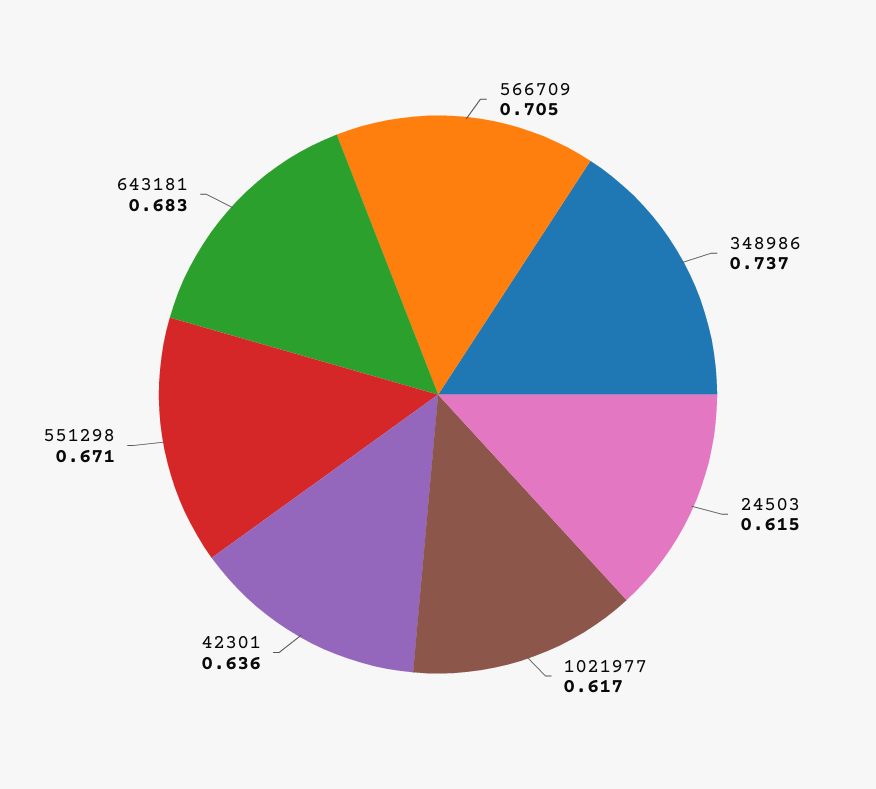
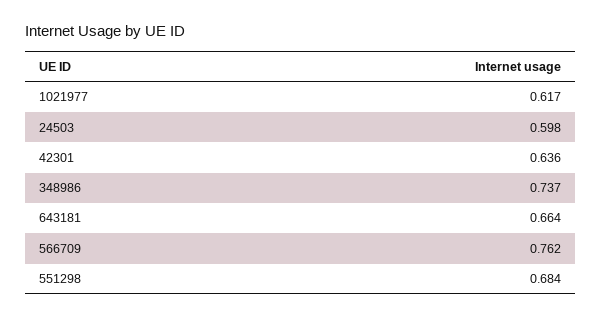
566709: 0.705 -> 0.762
24503: 0.615 -> 0.598
551298: 0.671 -> 0.684
643181: 0.683 -> 0.664

